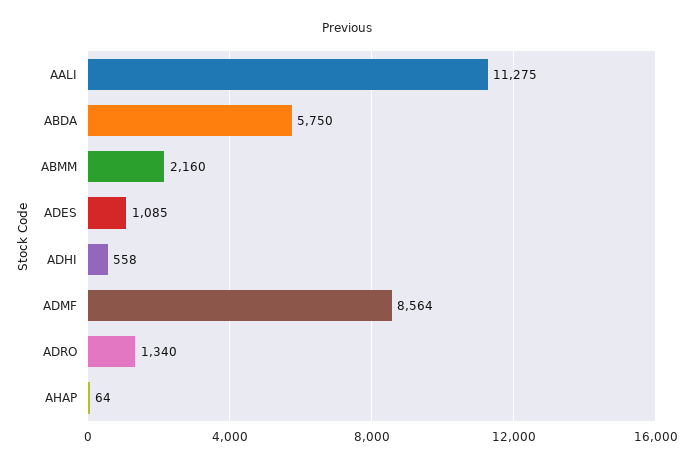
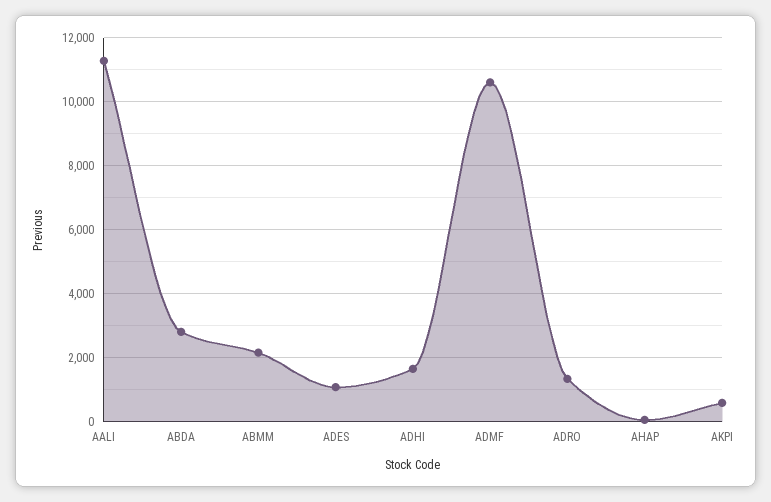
ABDA: 5750 -> 2800
ADHI: 558 -> 1600
ADMF: 8564 -> 10600
AKPI: none -> 600

